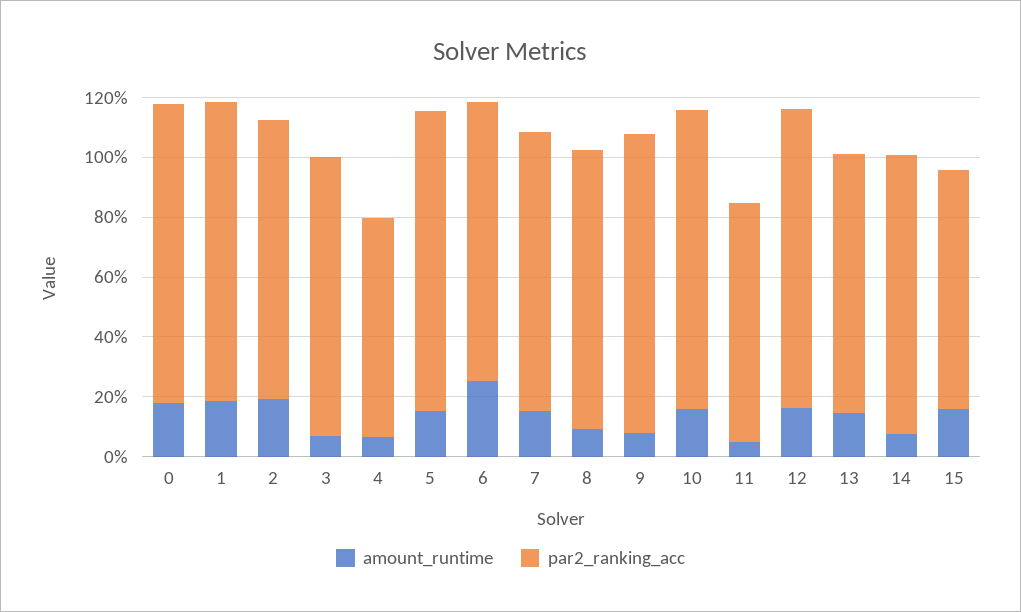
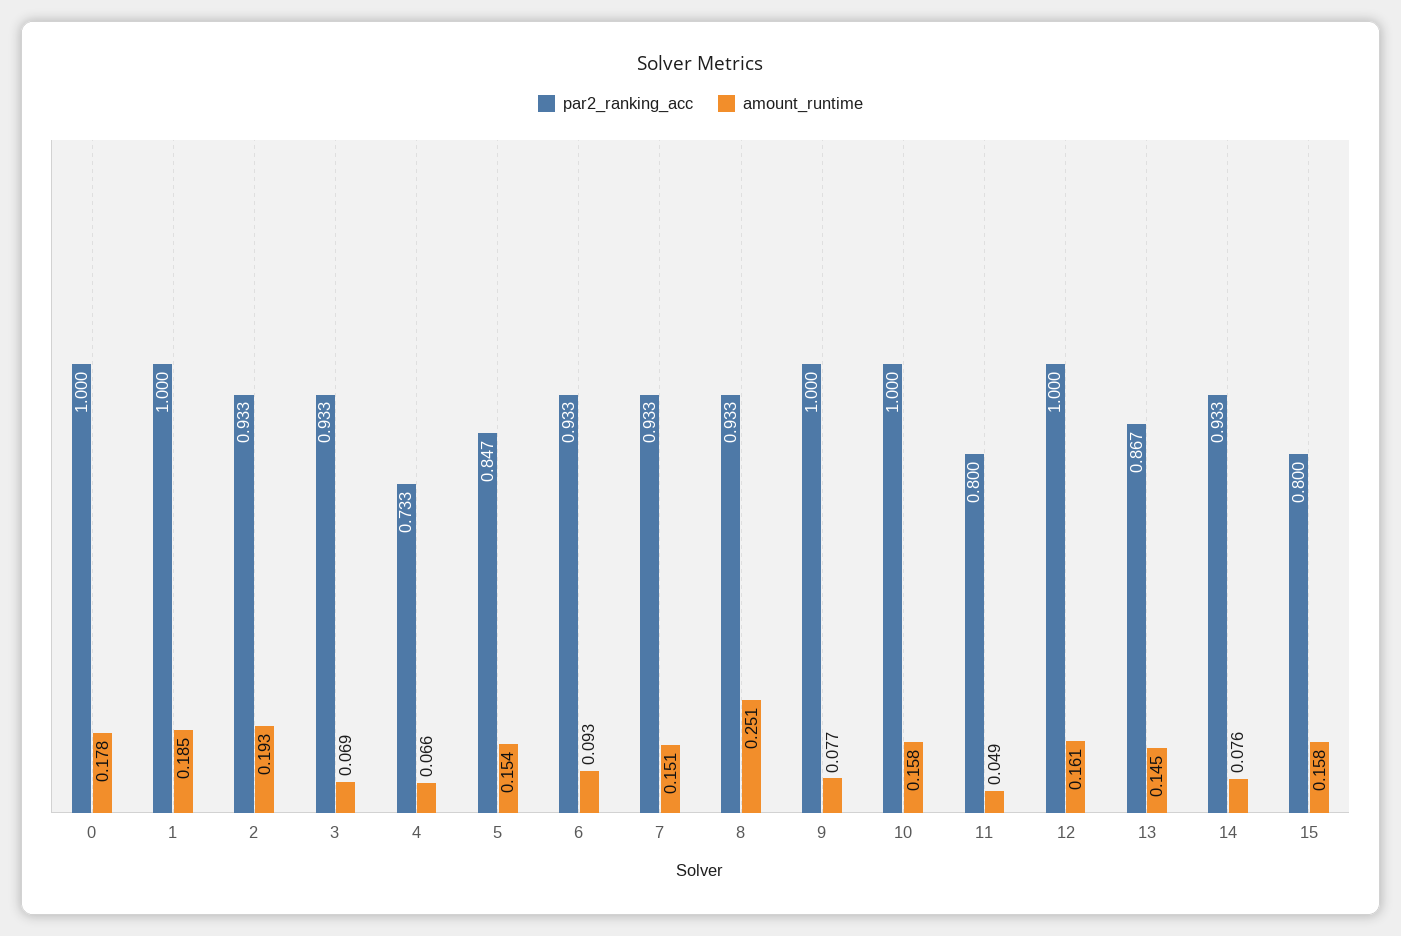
par2_ranking_acc, 5: 1 -> 0.847
amount_runtime, 6: 0.25 -> 0.093
amount_runtime, 8: 0.1 -> 0.251

